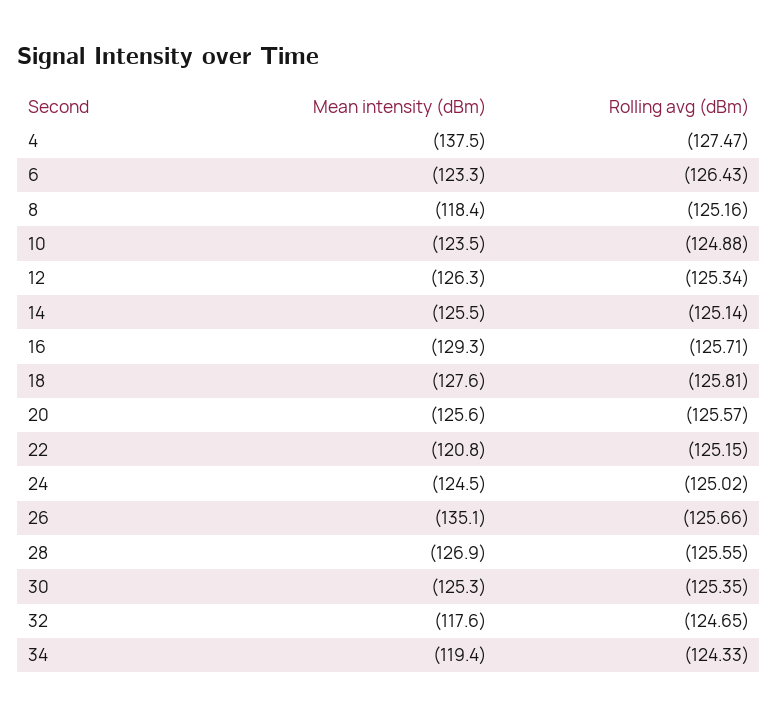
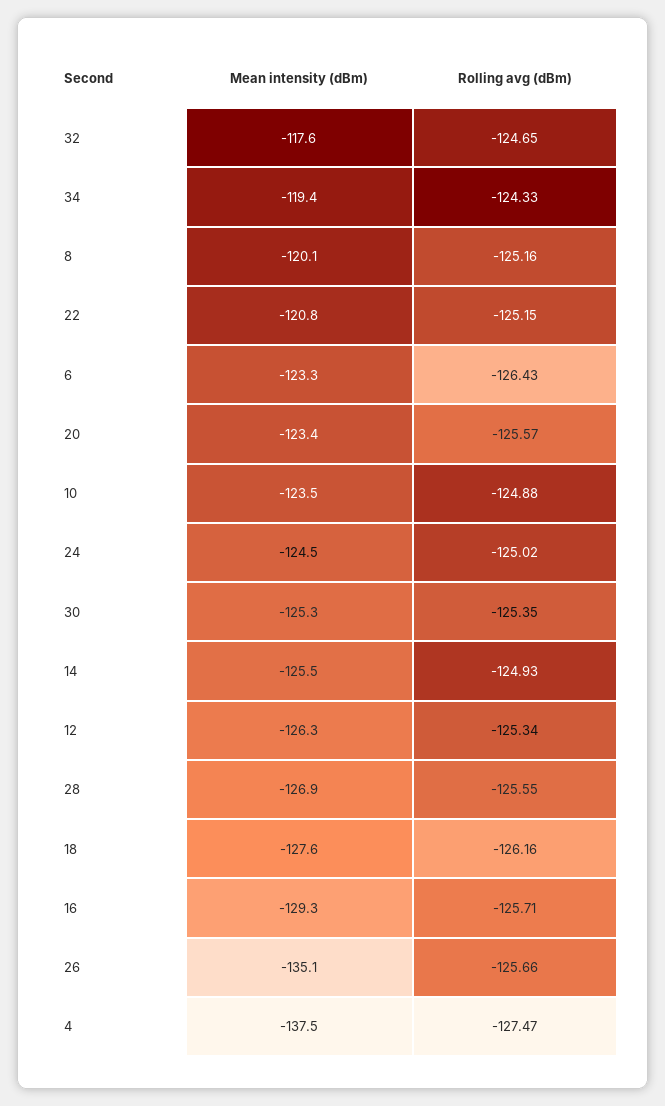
Mean intensity (dBm), 8: -118.4 -> -120.1
Rolling avg (dBm), 14: -125.14 -> -124.93
Rolling avg (dBm), 18: -125.81 -> -126.16
Mean intensity (dBm), 20: -125.6 -> -123.4

